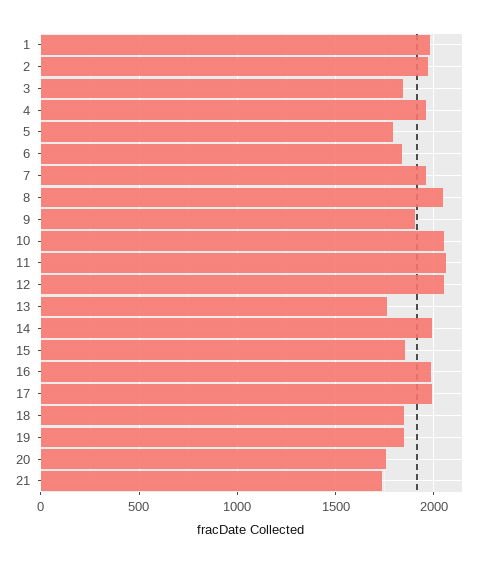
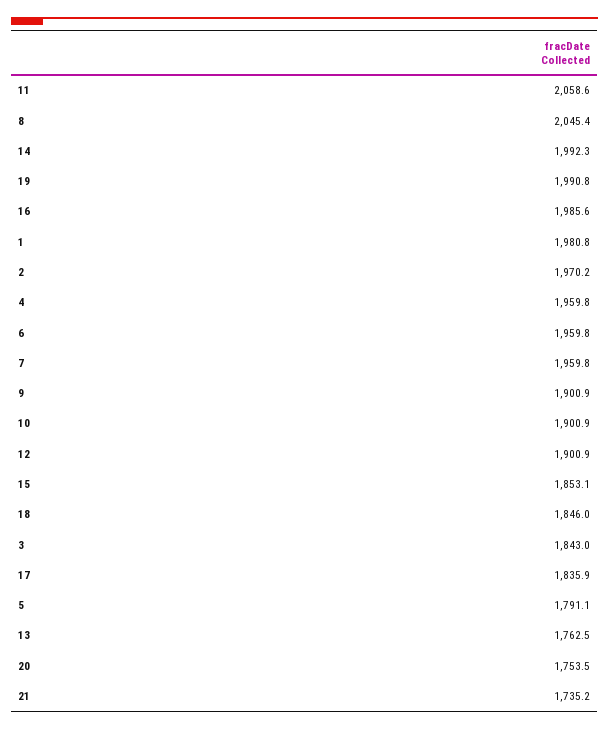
6: 1850 -> 1959.8
10: 2050 -> 1900.9
12: 2050 -> 1900.9
17: 2000 -> 1835.9
19: 1850 -> 1990.8

